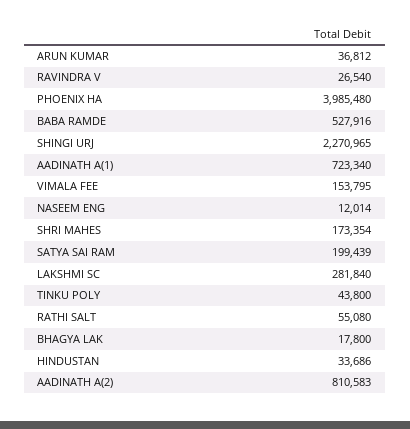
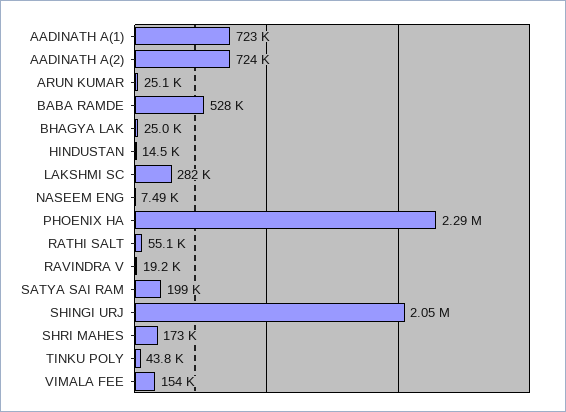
ARUN KUMAR: 36812 -> 25100
RAVINDRA V: 26540 -> 19200
PHOENIX HA: 3985480 -> 2290000
SHINGI URJ: 2270965 -> 2050000
NASEEM ENG: 12014 -> 7490
BHAGYA LAK: 17800 -> 25000
HINDUSTAN: 33686 -> 14500
AADINATH A(2): 810583 -> 724000

